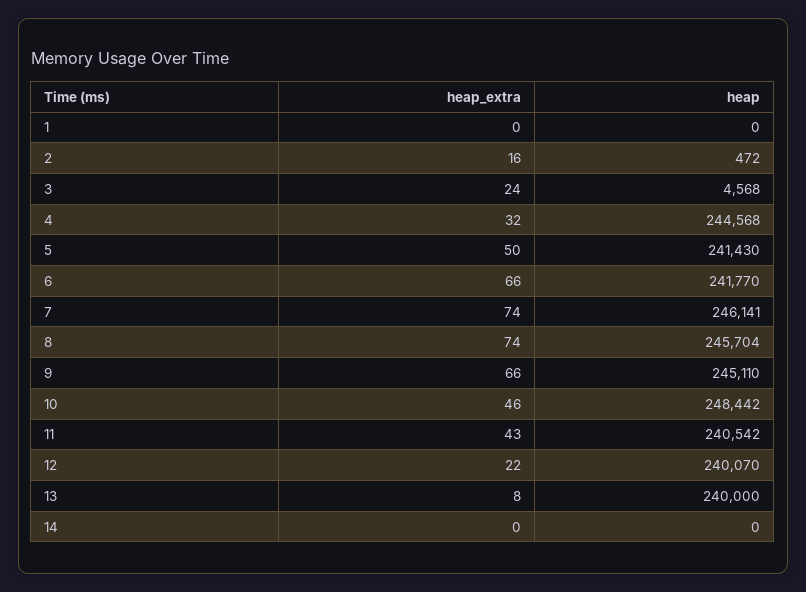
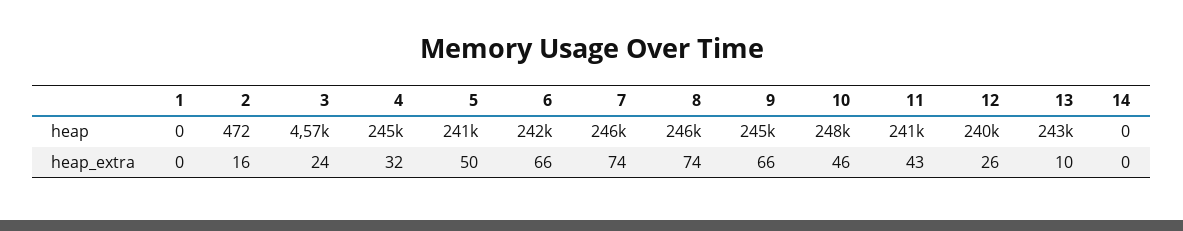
heap_extra, 12: 22 -> 26
heap_extra, 13: 8 -> 10
heap, 13: 240000 -> 243000

